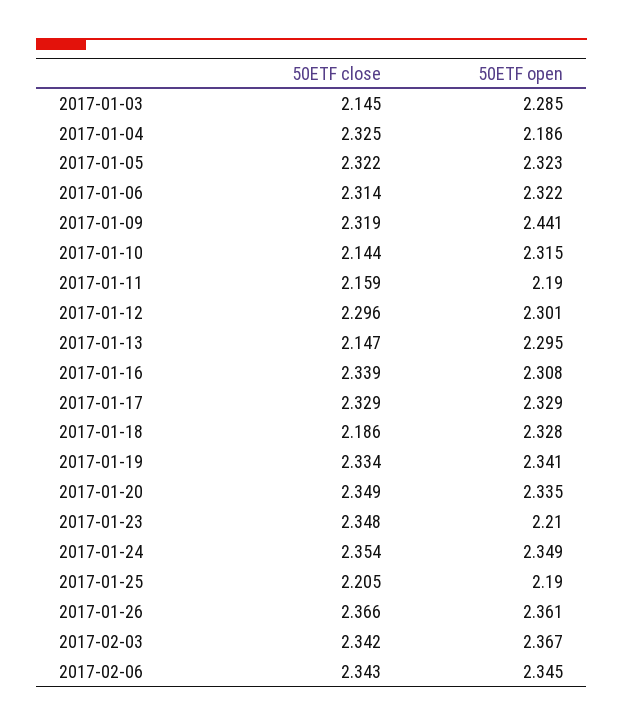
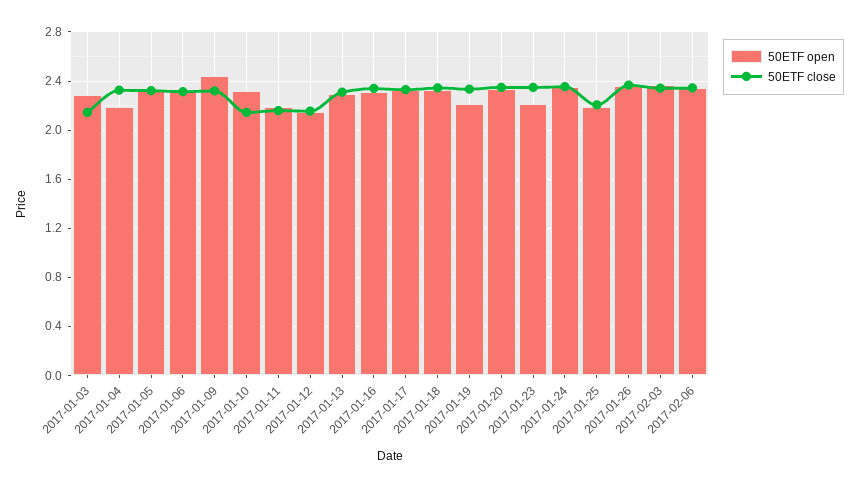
50ETF close, 2017-01-12: 2.296 -> 2.15
50ETF open, 2017-01-12: 2.301 -> 2.15
50ETF close, 2017-01-13: 2.147 -> 2.3
50ETF close, 2017-01-18: 2.186 -> 2.35
50ETF open, 2017-01-19: 2.341 -> 2.2

